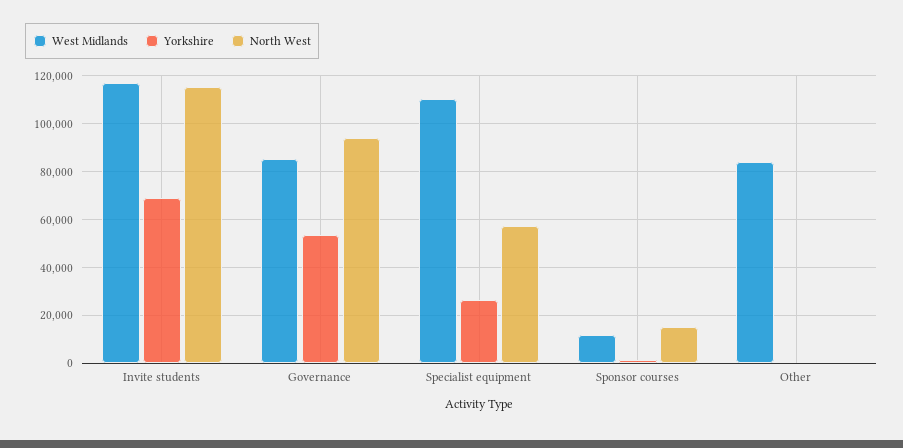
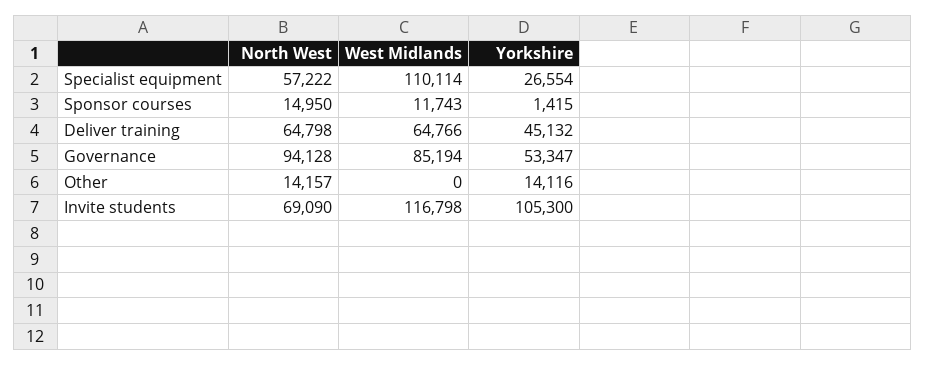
Yorkshire, Invite students: 70000 -> 105300
North West, Invite students: 115000 -> 69090
West Midlands, Other: 85000 -> 0
Yorkshire, Other: 0 -> 14116
North West, Other: 0 -> 14157
North West, Deliver training: none -> 64798
West Midlands, Deliver training: none -> 64766
Yorkshire, Deliver training: none -> 45132

